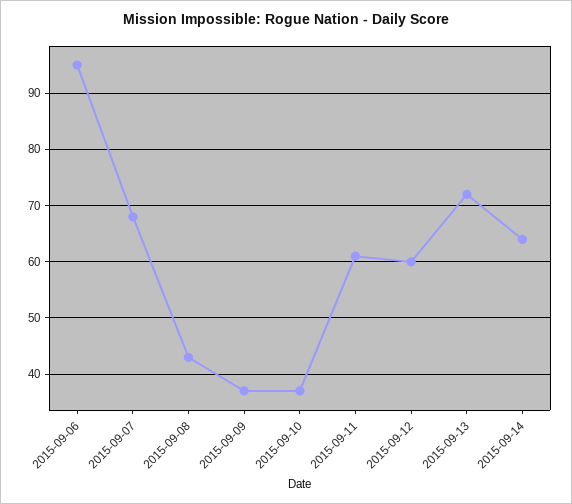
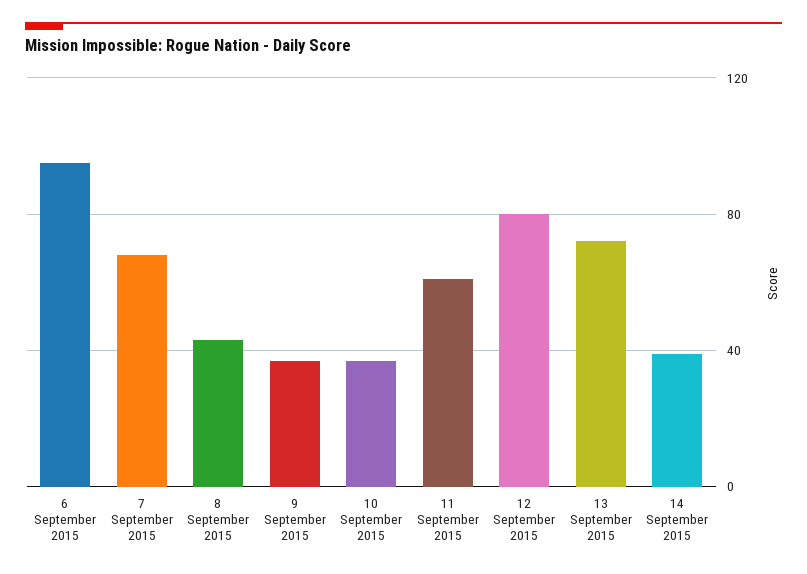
2015-09-12: 60 -> 80
2015-09-14: 65 -> 40

